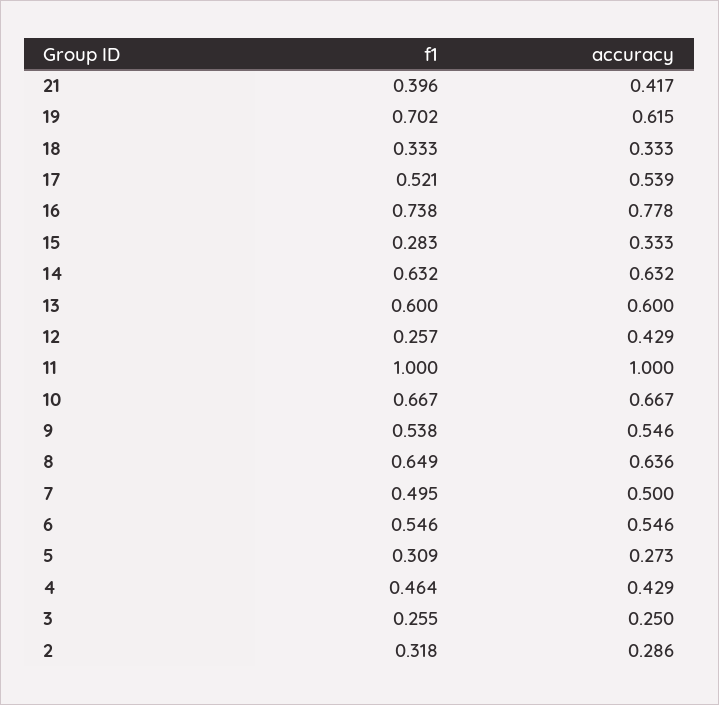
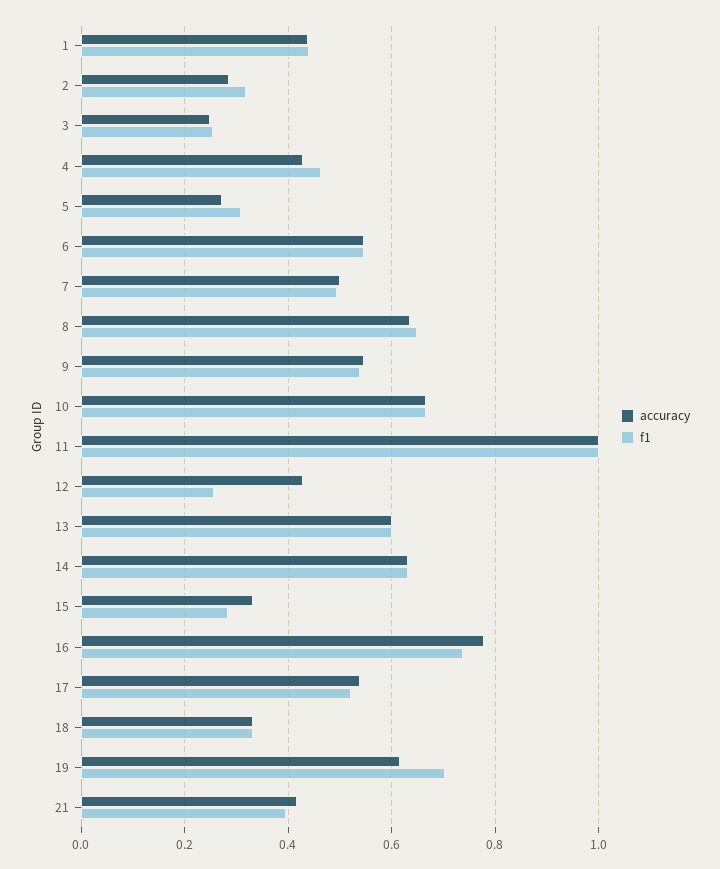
accuracy, 1: none -> 0.44
f1, 1: none -> 0.44

